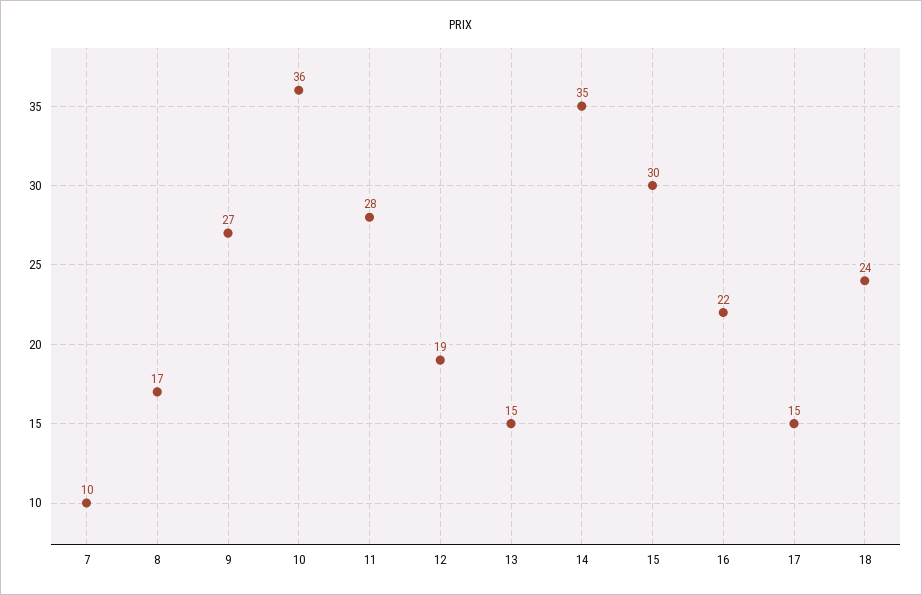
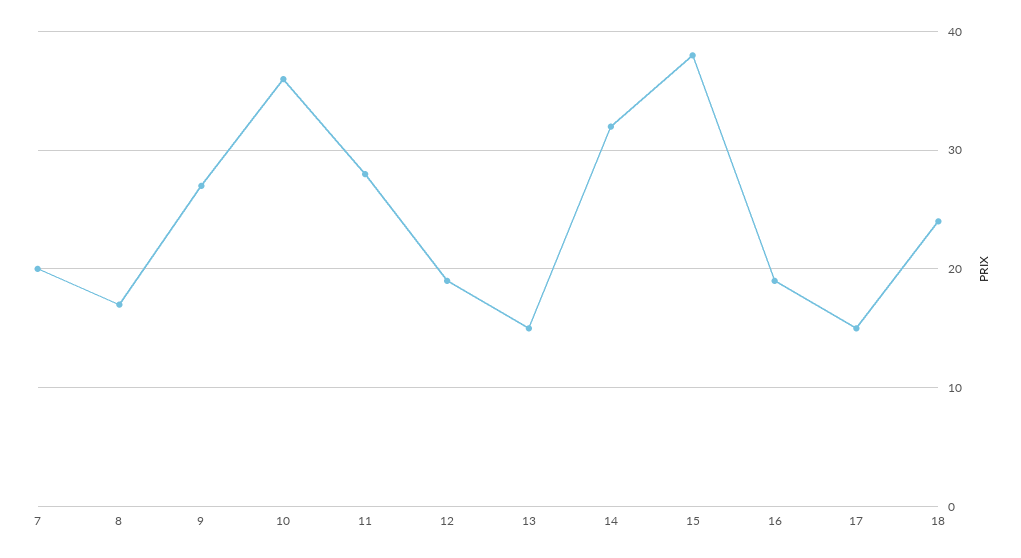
7: 10 -> 20
14: 35 -> 32
15: 30 -> 38
16: 22 -> 19

